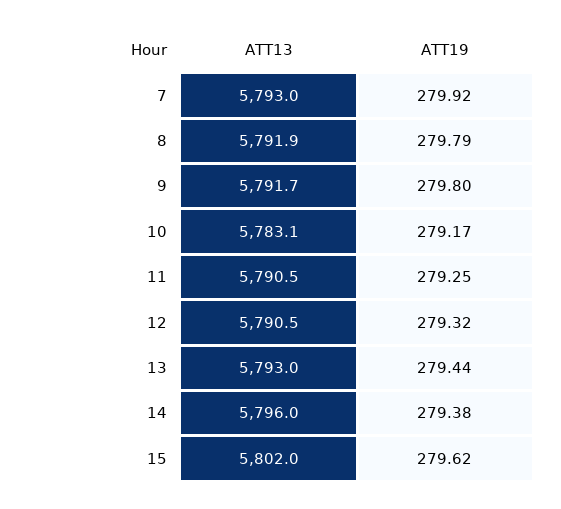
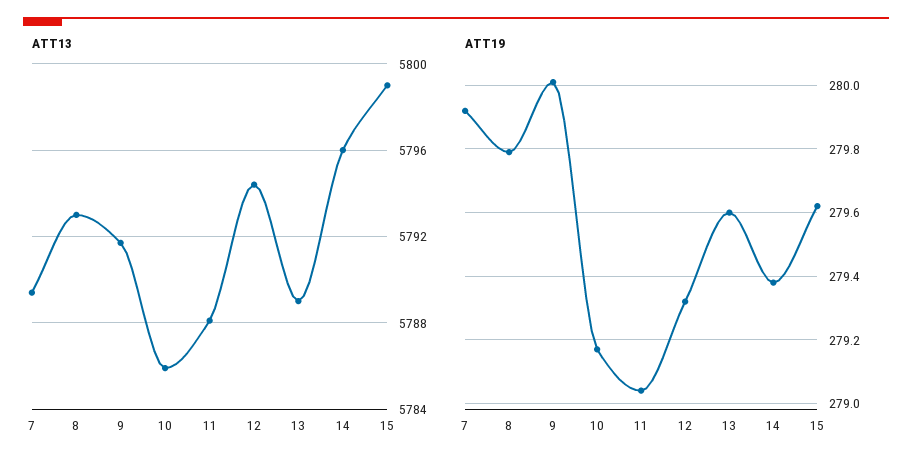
ATT13, 7: 5793 -> 5789.5
ATT13, 8: 5791.9 -> 5793
ATT19, 9: 279.8 -> 280
ATT13, 10: 5783.1 -> 5786
ATT13, 11: 5790.5 -> 5788
ATT19, 11: 279.25 -> 279.05
ATT13, 12: 5790.5 -> 5794.5
ATT13, 13: 5793 -> 5789
ATT19, 13: 279.44 -> 279.6
ATT13, 15: 5802 -> 5799

